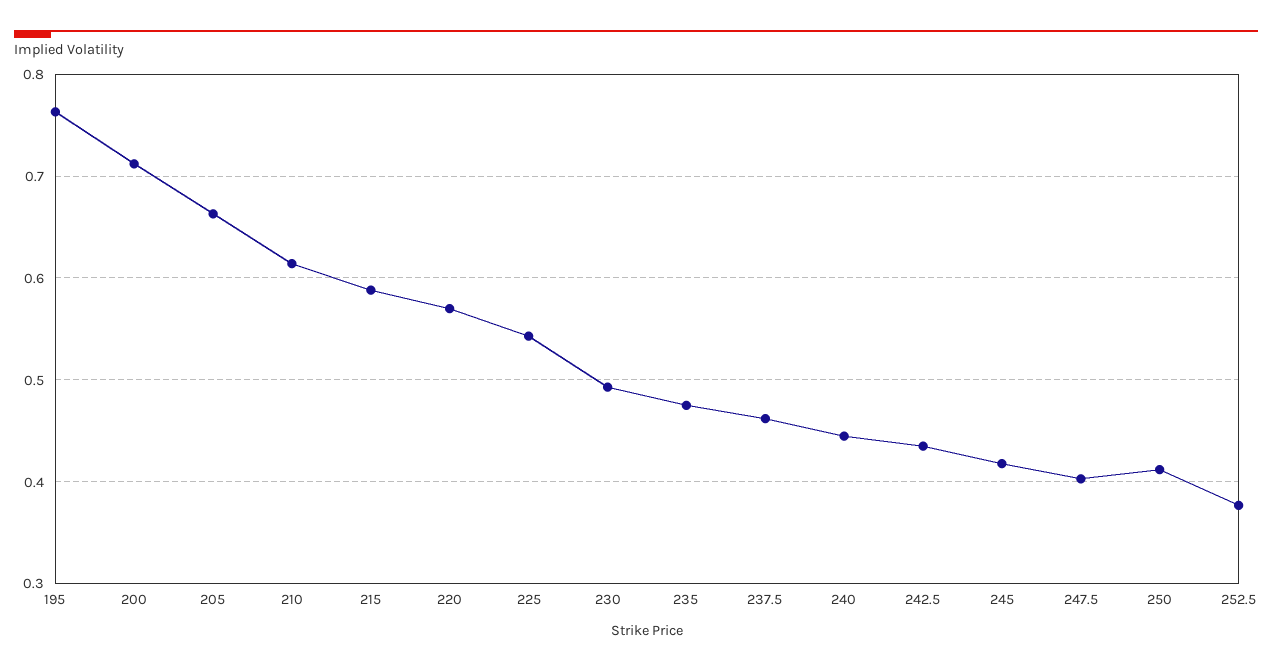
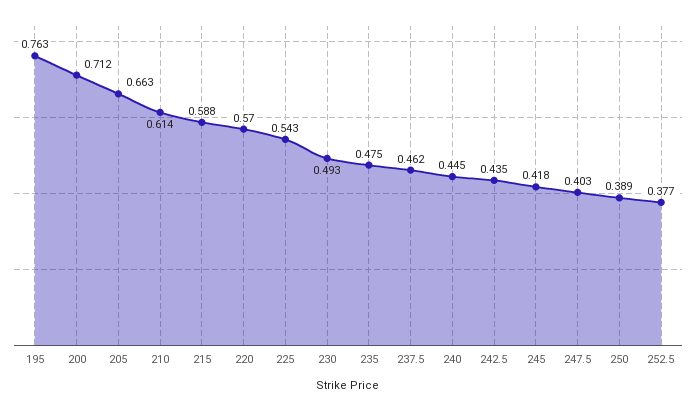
250: 0.41 -> 0.389

